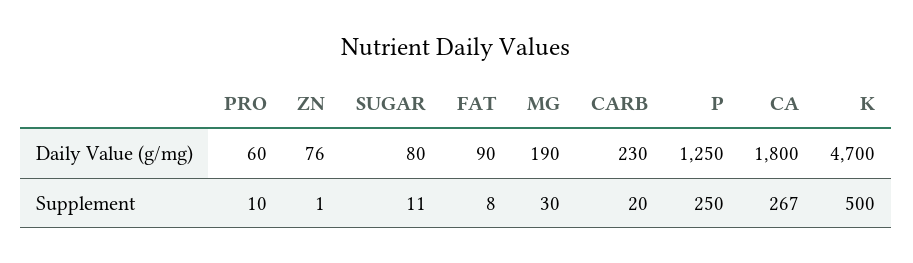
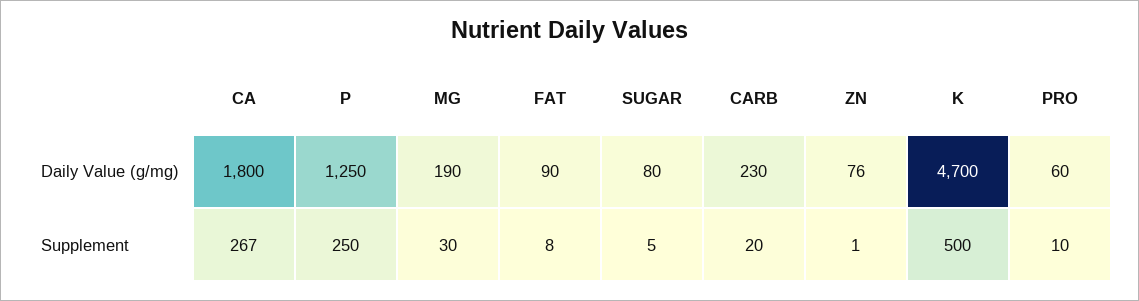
SUGAR, Supplement: 11 -> 5

